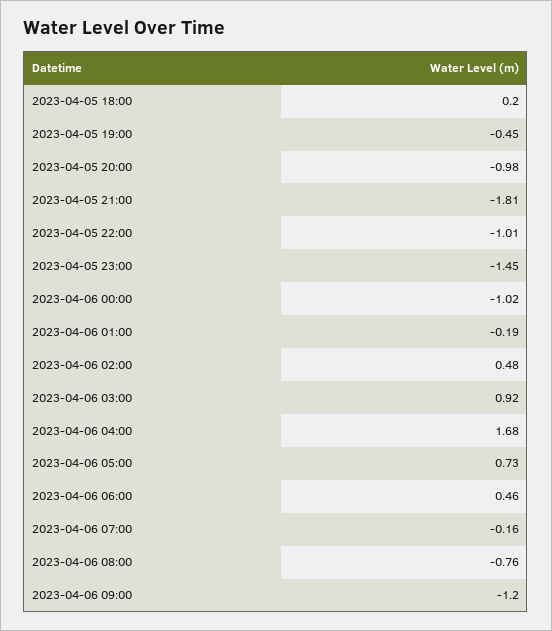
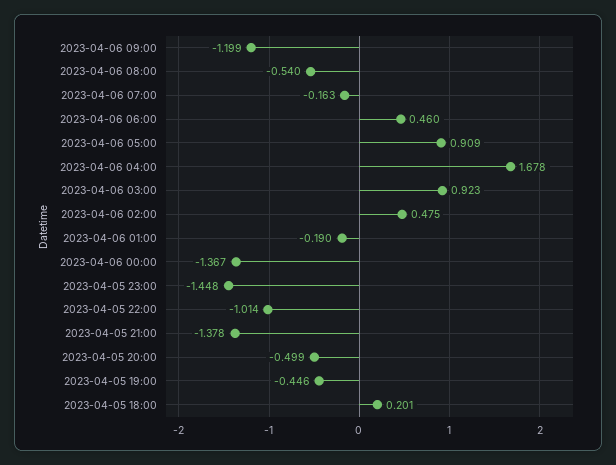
2023-04-05 20:00: -0.98 -> -0.499
2023-04-05 21:00: -1.81 -> -1.378
2023-04-06 00:00: -1.02 -> -1.367
2023-04-06 05:00: 0.73 -> 0.909
2023-04-06 08:00: -0.76 -> -0.54

